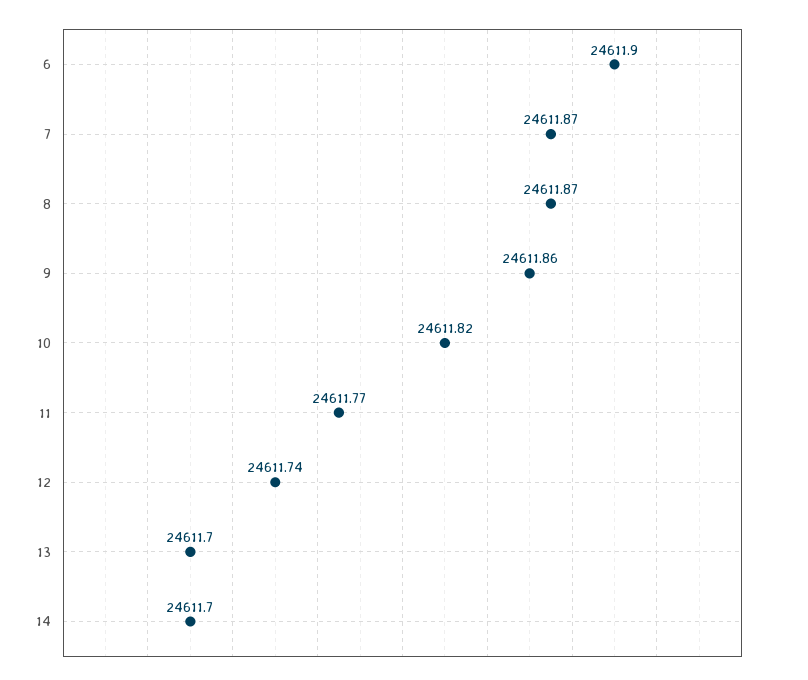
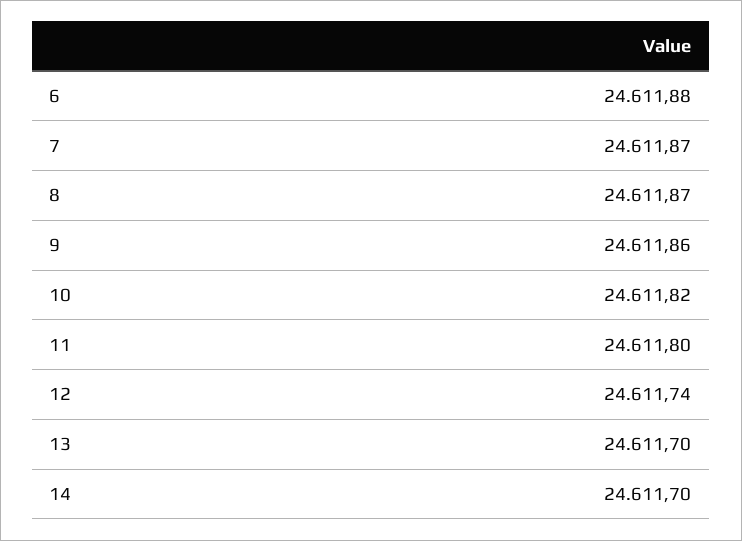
6: 24611.9 -> 24611.88
11: 24611.77 -> 24611.8

